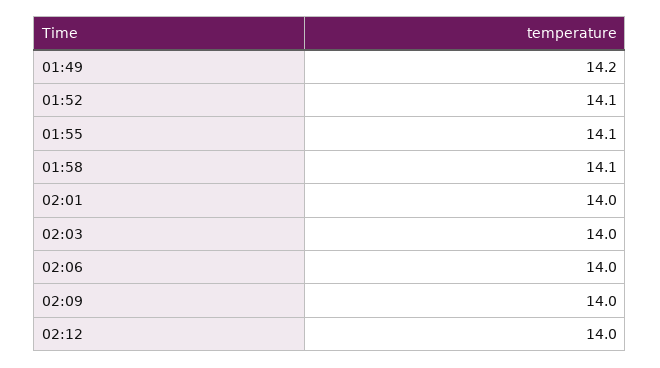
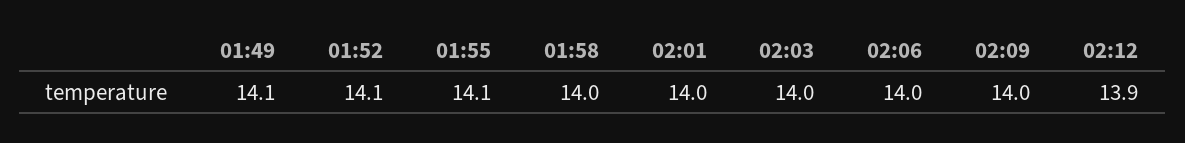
01:49: 14.2 -> 14.1
01:58: 14.1 -> 14
02:12: 14 -> 13.9

